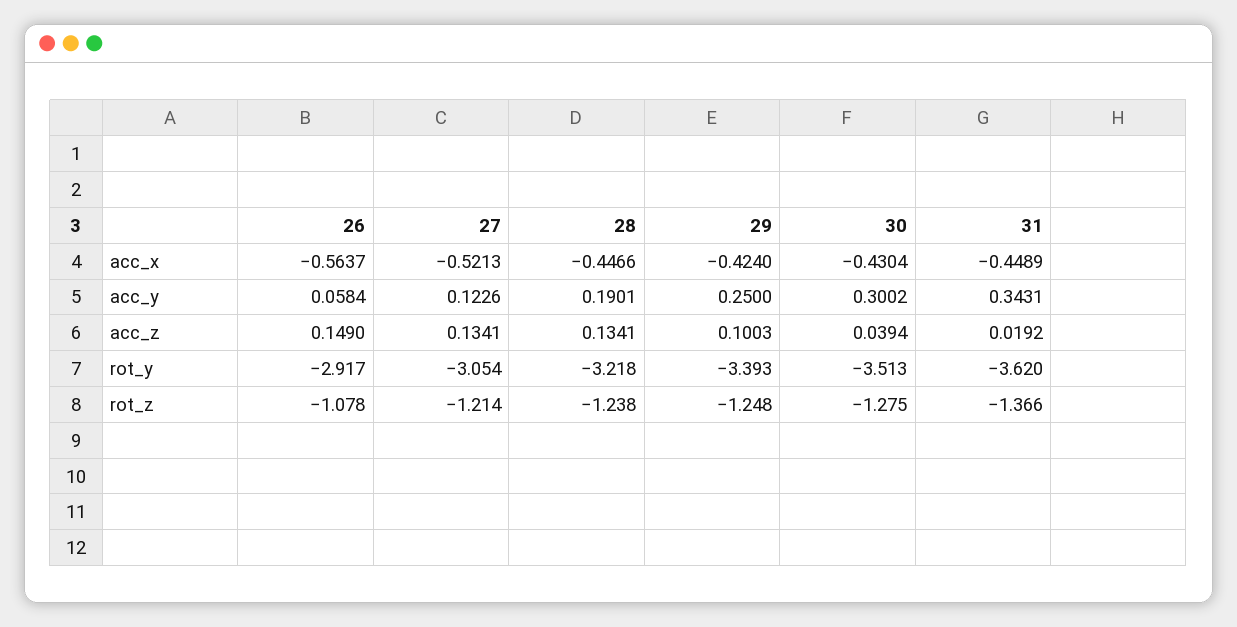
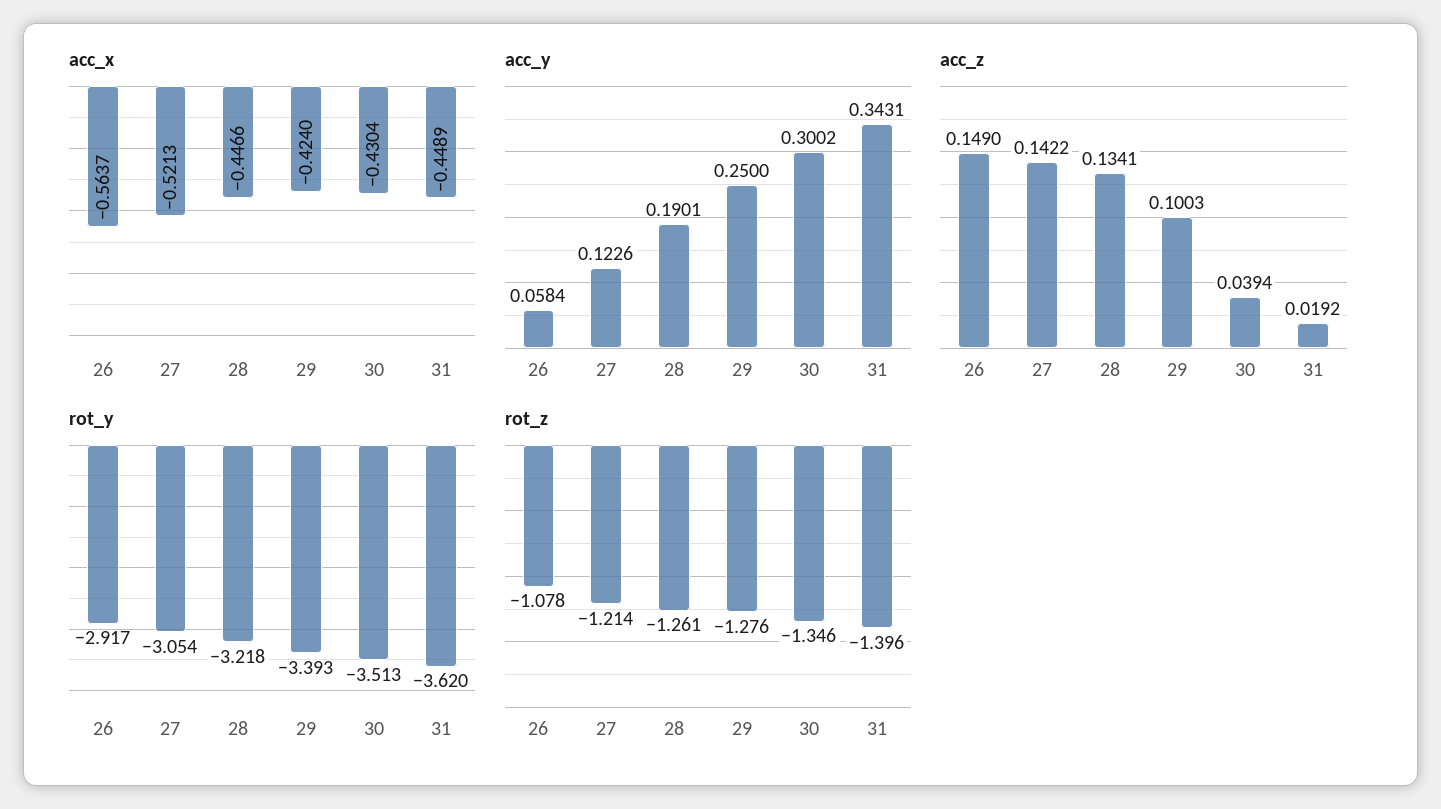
acc_z, 27: 0.1341 -> 0.1422
rot_z, 28: -1.238 -> -1.261
rot_z, 29: -1.248 -> -1.276
rot_z, 30: -1.275 -> -1.346
rot_z, 31: -1.366 -> -1.396

